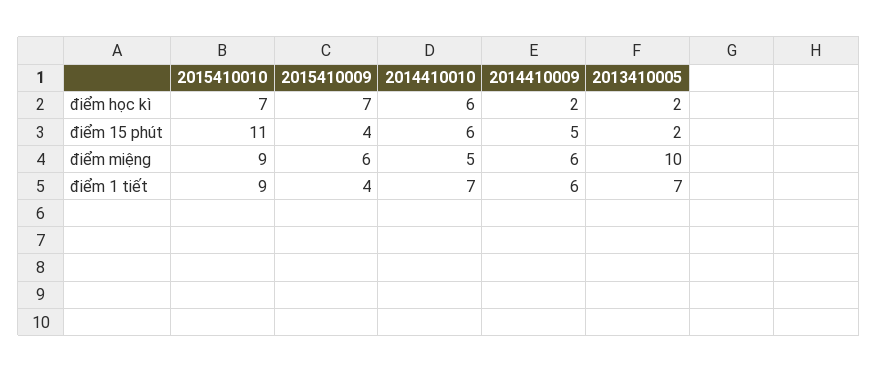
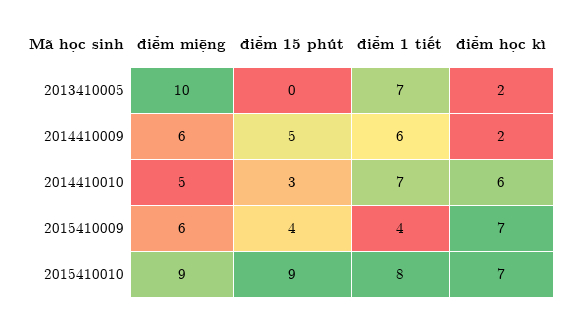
2015410010, điểm 15 phút: 11 -> 9
2014410010, điểm 15 phút: 6 -> 3
2013410005, điểm 15 phút: 2 -> 0
2015410010, điểm 1 tiết: 9 -> 8

